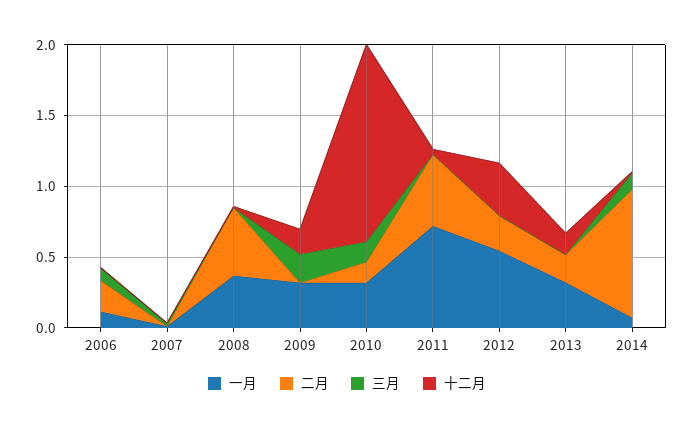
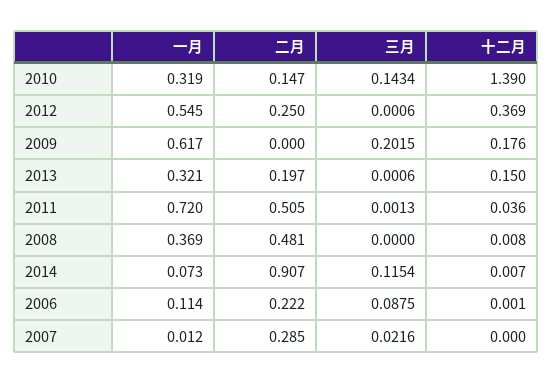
二月, 2007: 0 -> 0.285
一月, 2009: 0.3 -> 0.617

